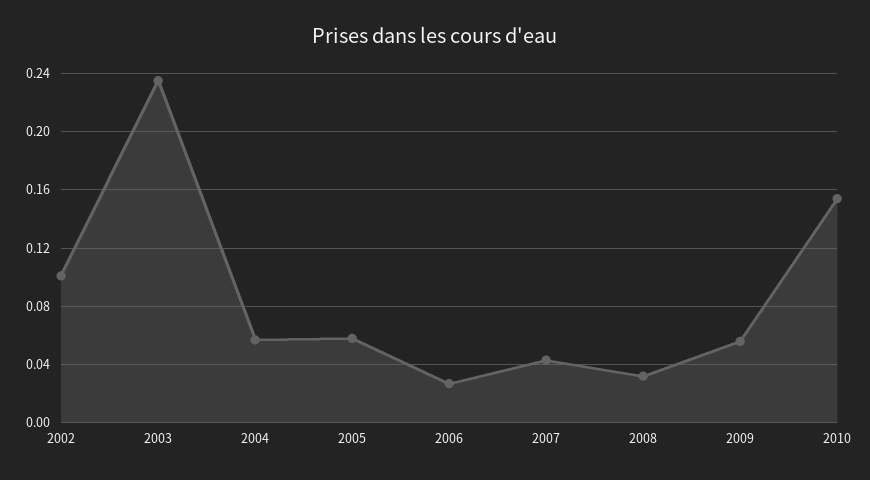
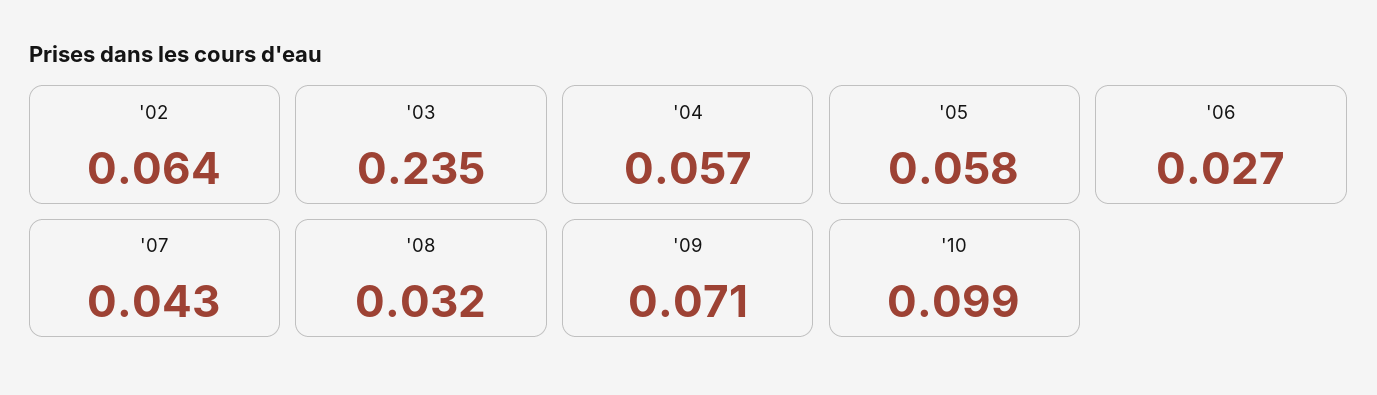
2002: 0.1 -> 0.064
2009: 0.055 -> 0.071
2010: 0.155 -> 0.099

